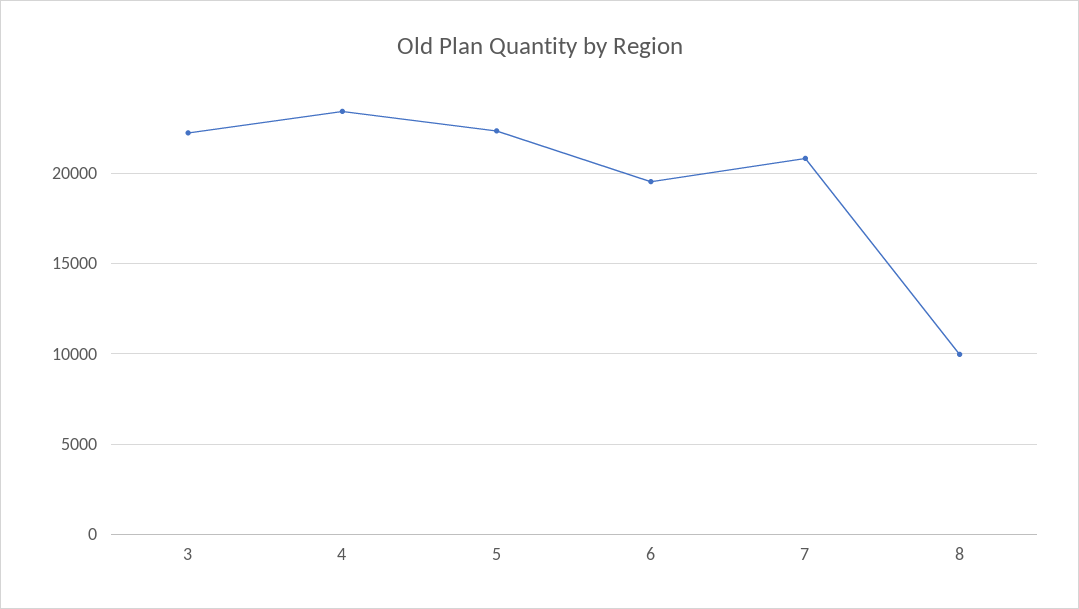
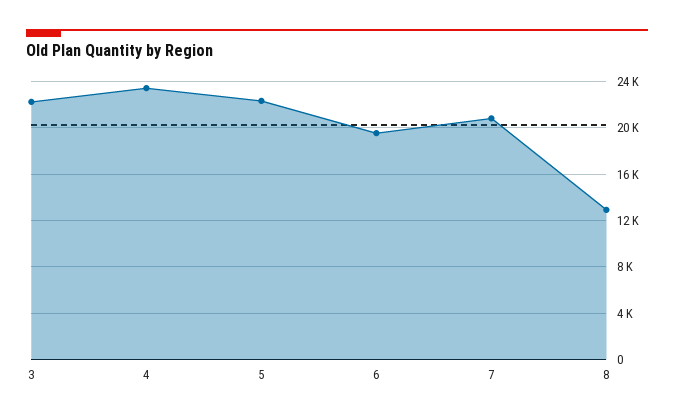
8: 10000 -> 13000

